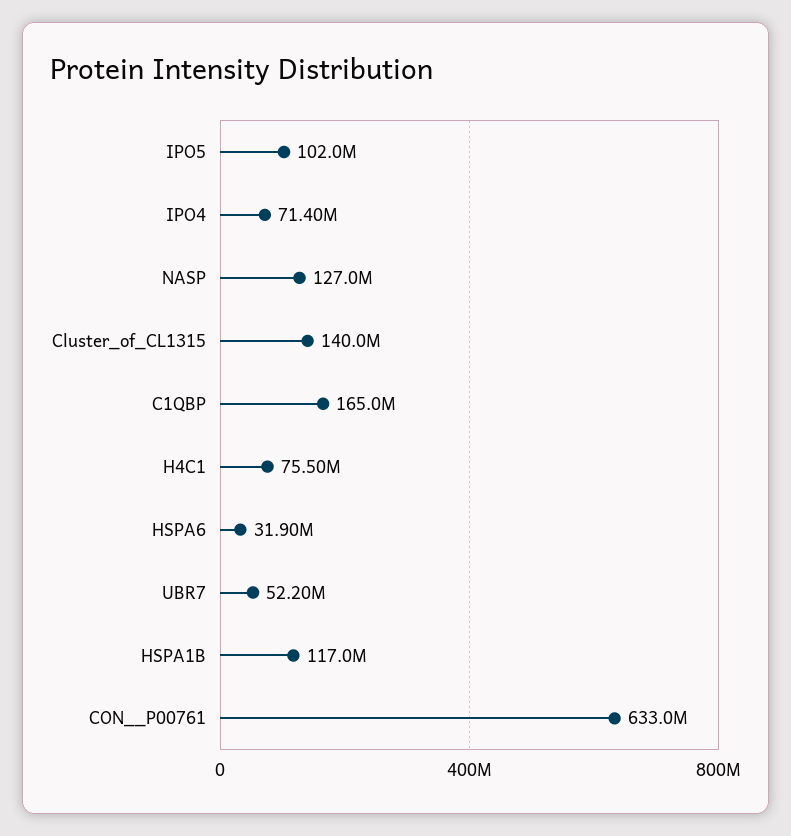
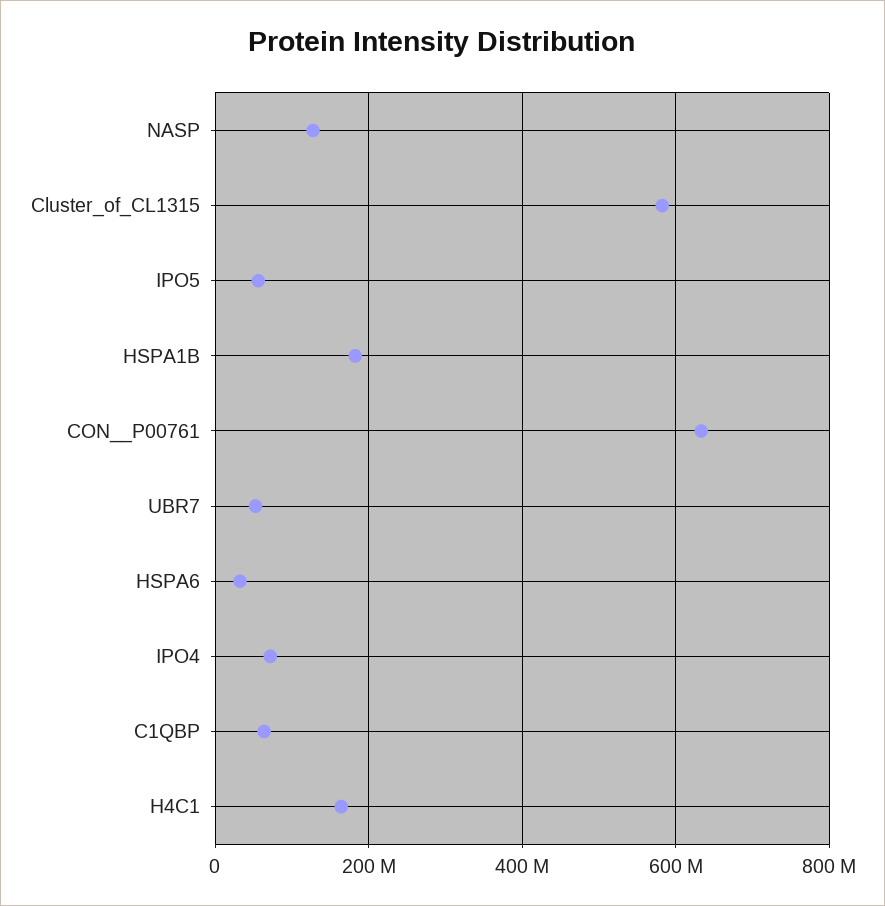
IPO5: 102000000 -> 60000000
Cluster_of_CL1315: 140000000 -> 580000000
C1QBP: 165000000 -> 60000000
H4C1: 75500000 -> 160000000
HSPA1B: 117000000 -> 180000000

